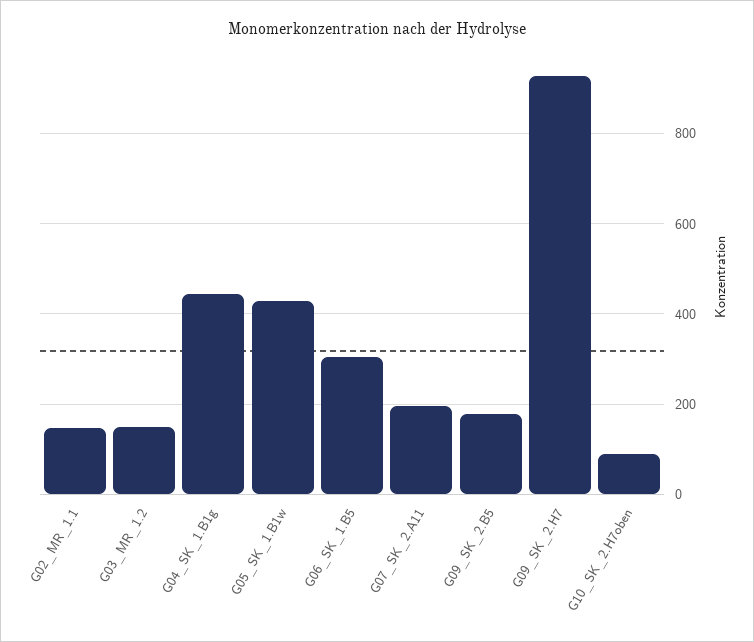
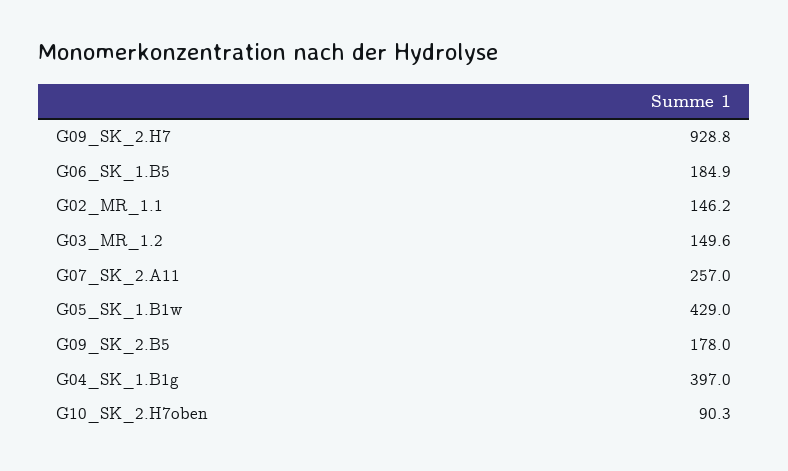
G04_SK_1.B1g: 440 -> 397
G06_SK_1.B5: 300 -> 184.9
G07_SK_2.A11: 200 -> 257

